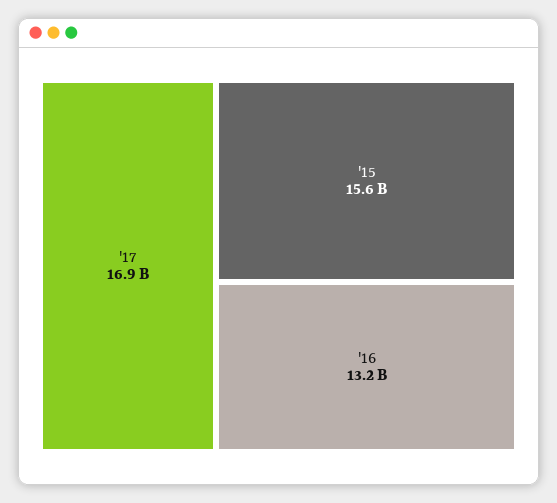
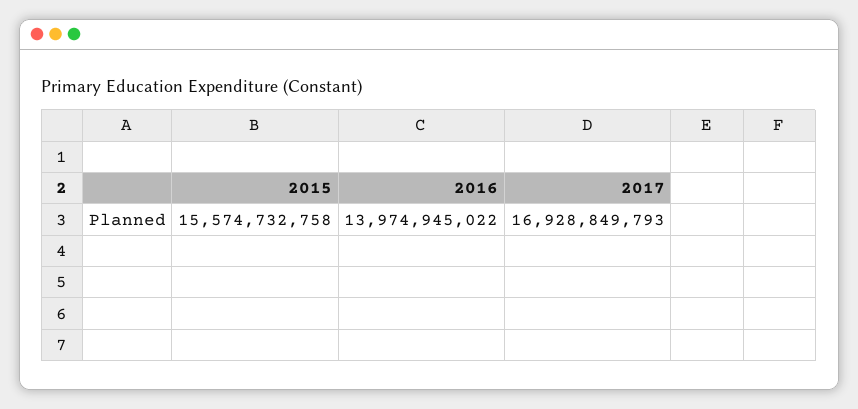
'16: 13200000000 -> 13974945022

